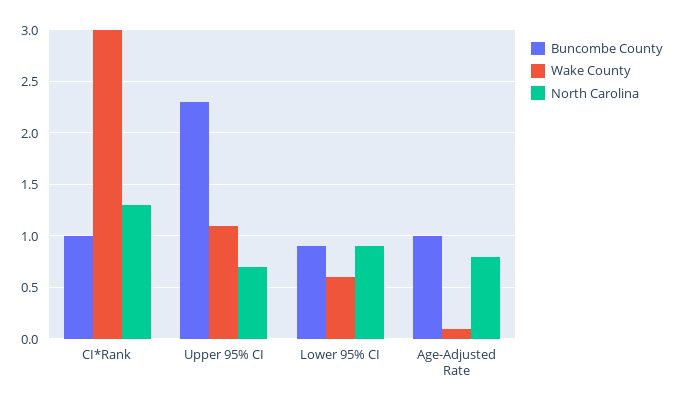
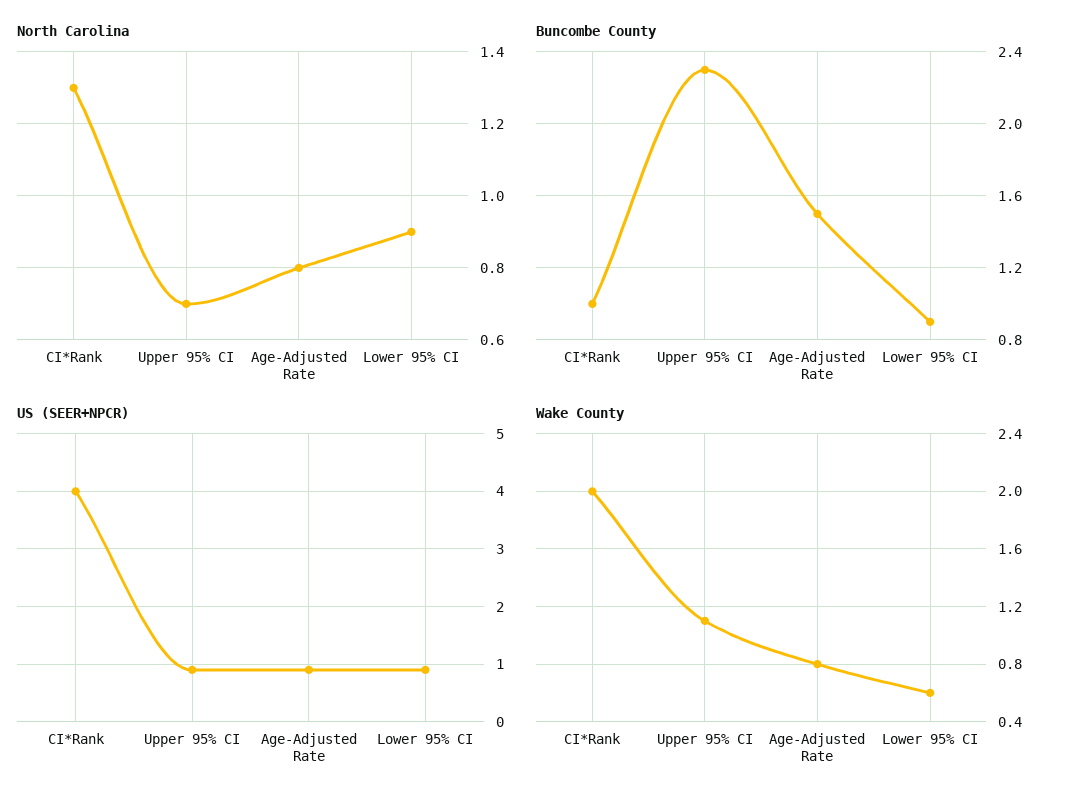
Wake County, CI*Rank: 3 -> 2
Buncombe County, Age-Adjusted Rate: 1 -> 1.5
Wake County, Age-Adjusted Rate: 0.1 -> 0.8
US (SEER+NPCR), CI*Rank: none -> 4
US (SEER+NPCR), Upper 95% CI: none -> 1
US (SEER+NPCR), Age-Adjusted Rate: none -> 1
US (SEER+NPCR), Lower 95% CI: none -> 1

